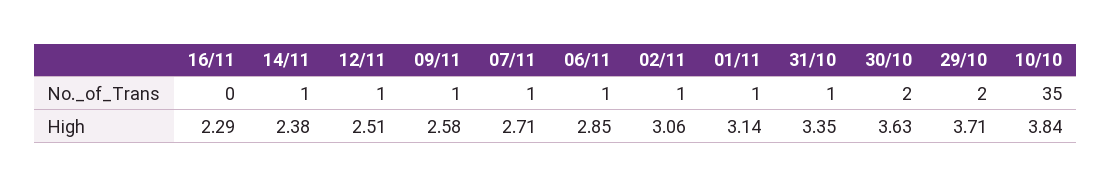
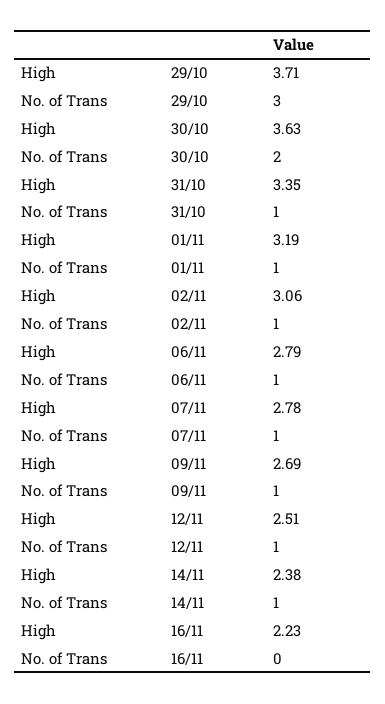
29/10, No._of_Trans: 2 -> 3
10/10, No._of_Trans: 35 -> none
16/11, High: 2.29 -> 2.23
09/11, High: 2.58 -> 2.69
07/11, High: 2.71 -> 2.78
06/11, High: 2.85 -> 2.79
01/11, High: 3.14 -> 3.19
10/10, High: 3.84 -> none

